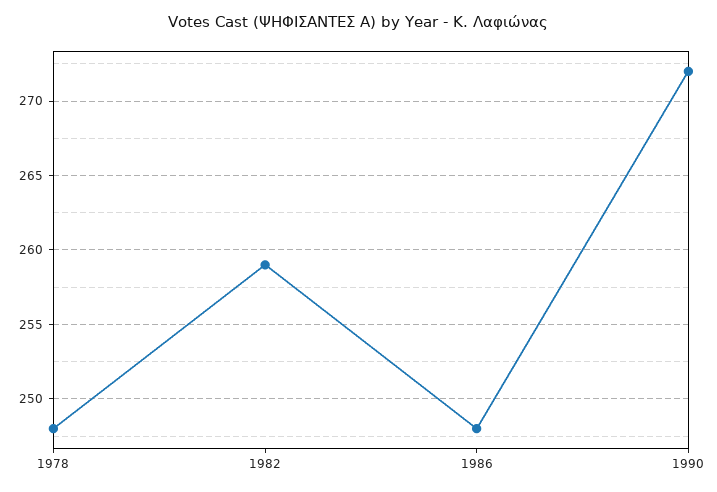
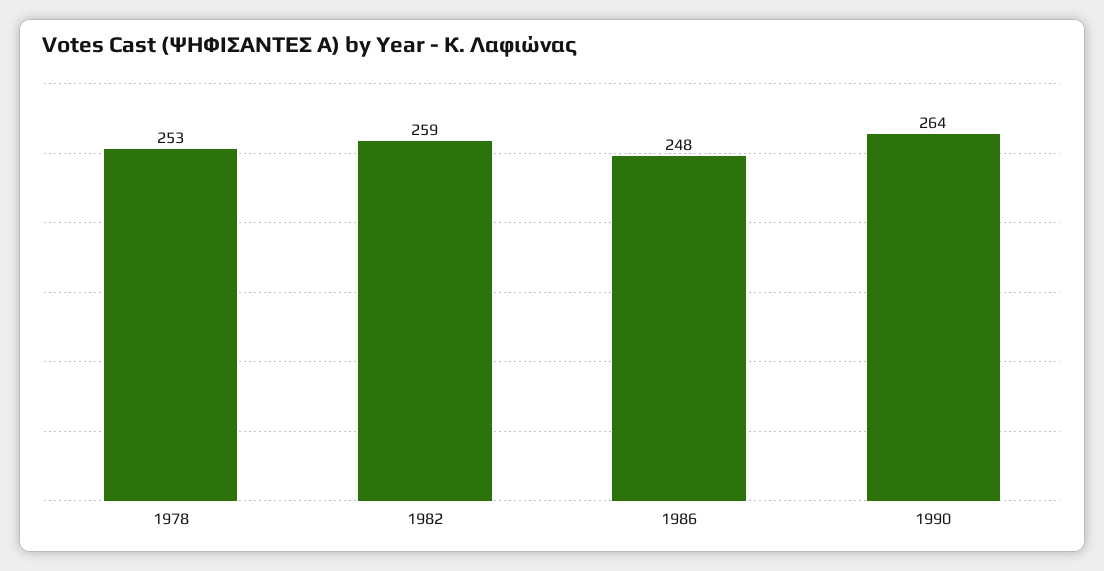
1978: 248 -> 253
1990: 272 -> 264

